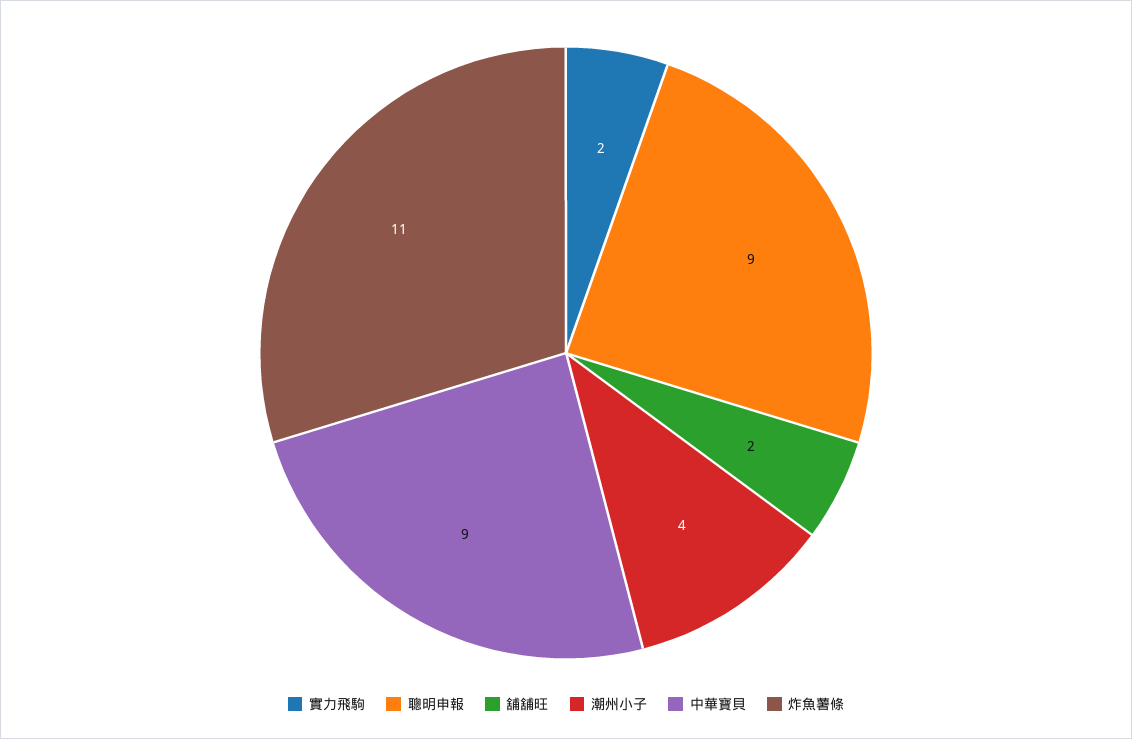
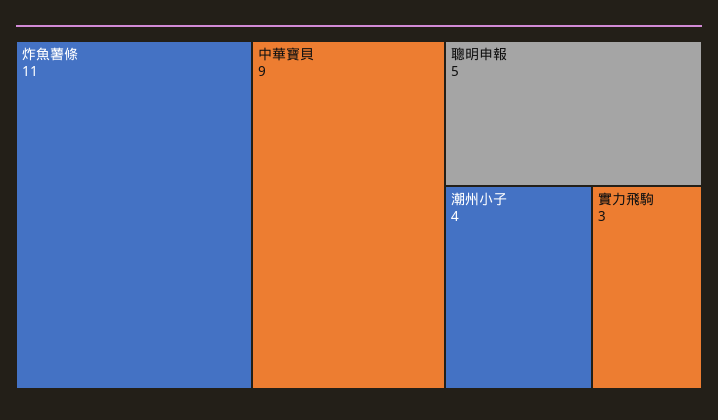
實力飛駒: 2 -> 3
聰明申報: 9 -> 5
舖舖旺: 2 -> none

